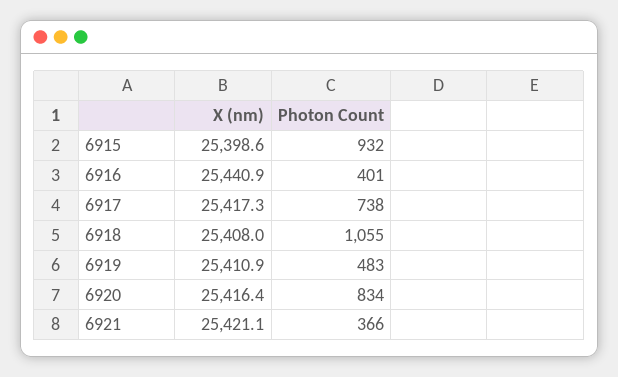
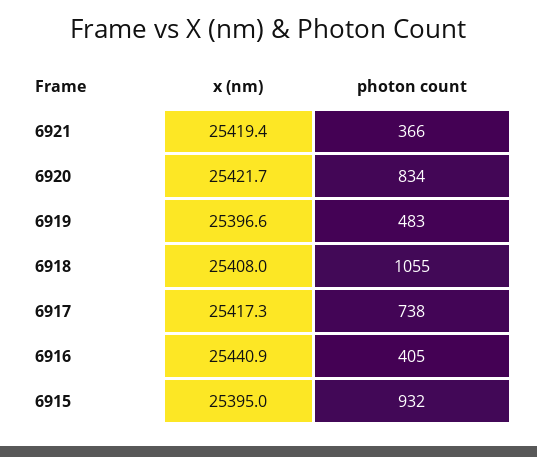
X (nm), 6915: 25398.6 -> 25395
Photon Count, 6916: 401 -> 405
X (nm), 6919: 25410.9 -> 25396.6
X (nm), 6920: 25416.4 -> 25421.7
X (nm), 6921: 25421.1 -> 25419.4

